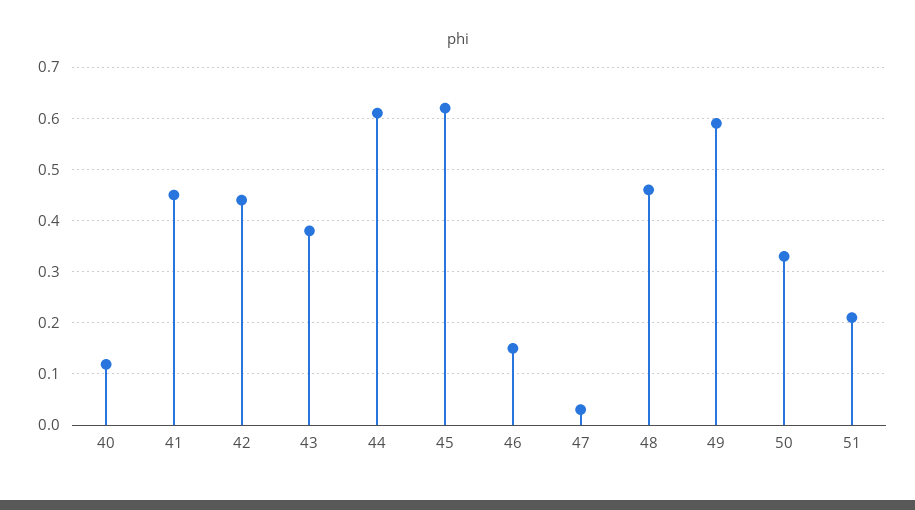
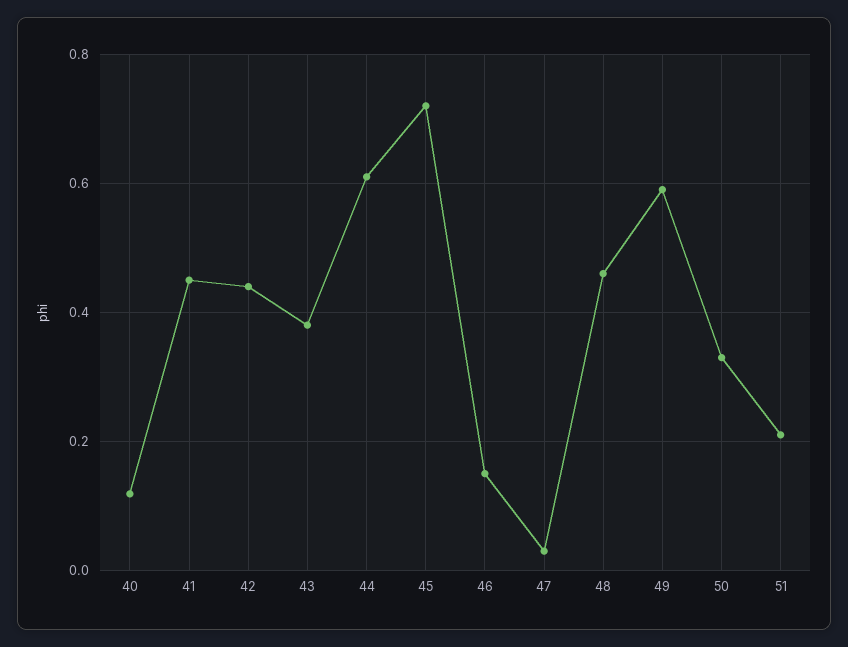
45: 0.62 -> 0.72

